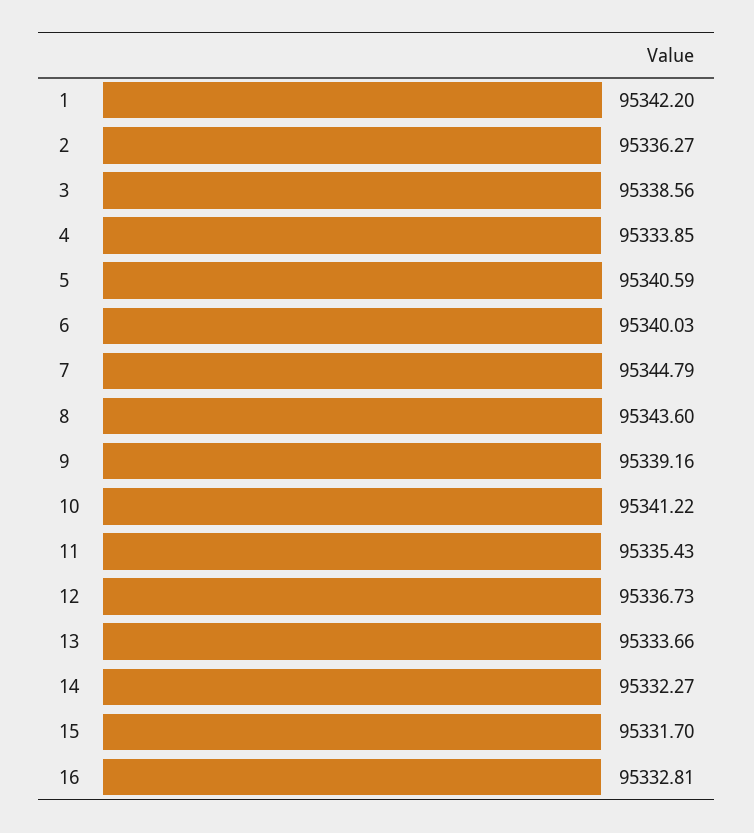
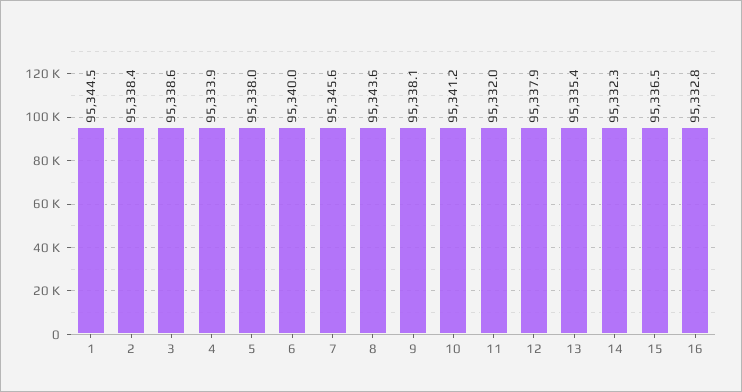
1: 95342.2 -> 95344.5
2: 95336.27 -> 95338.4
5: 95340.59 -> 95338
7: 95344.79 -> 95345.6
9: 95339.16 -> 95338.1
11: 95335.43 -> 95332
12: 95336.73 -> 95337.9
13: 95333.66 -> 95335.4
15: 95331.7 -> 95336.5

